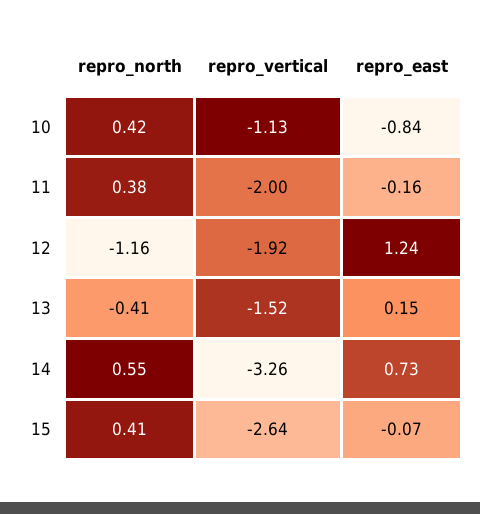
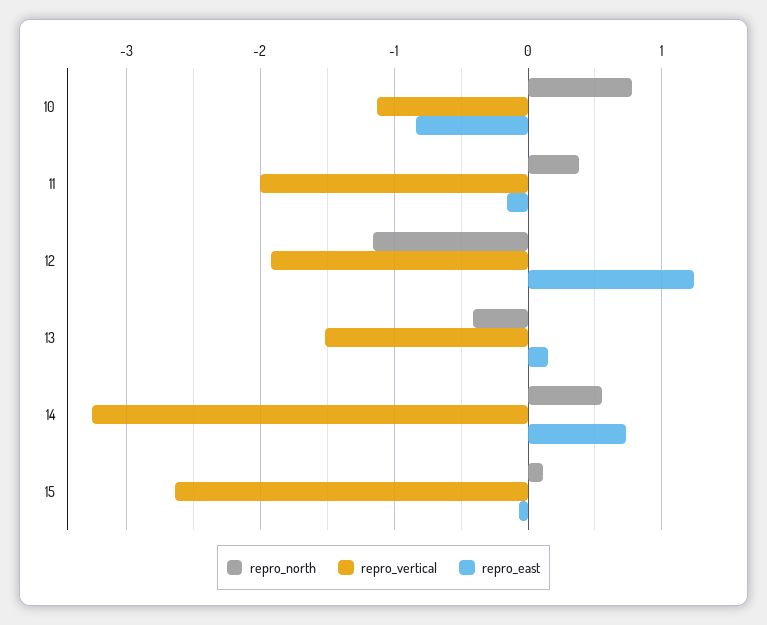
repro_north, 10: 0.42 -> 0.8
repro_north, 15: 0.41 -> 0.1

